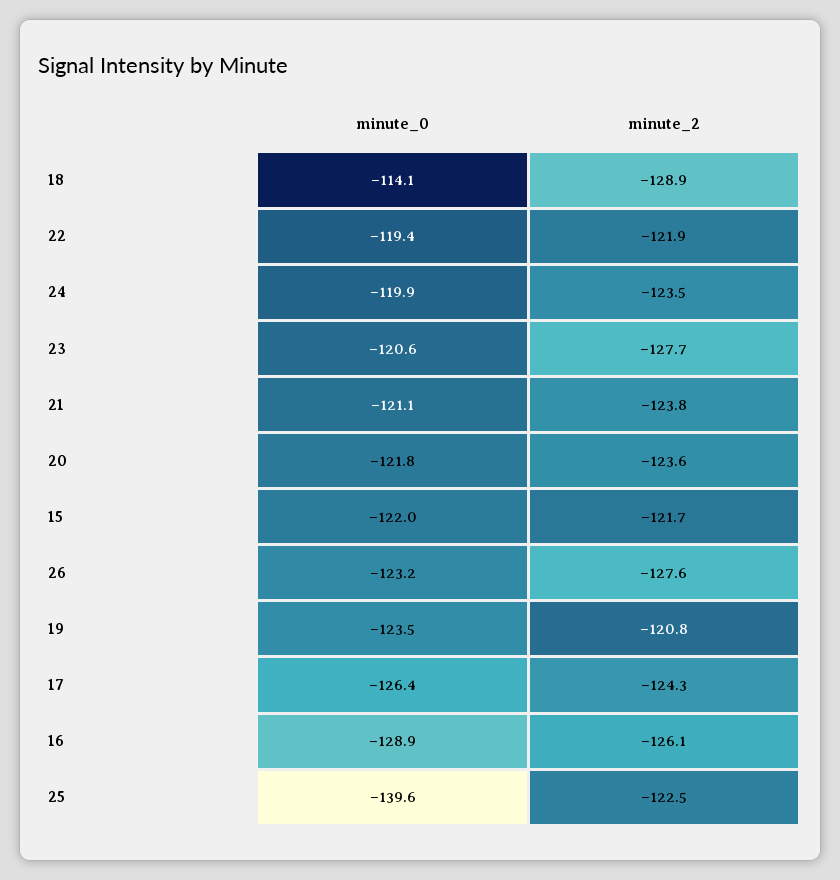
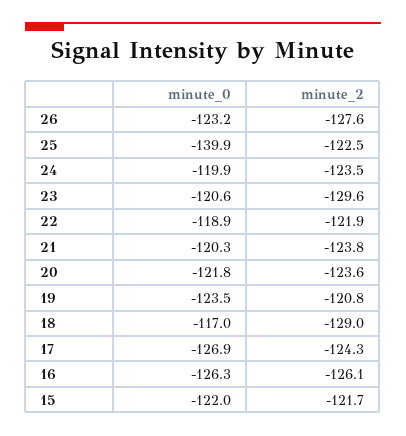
minute_0, 18: -114.1 -> -117
minute_2, 18: -128.9 -> -129
minute_0, 22: -119.4 -> -118.9
minute_2, 23: -127.7 -> -129.6
minute_0, 21: -121.1 -> -120.3
minute_0, 17: -126.4 -> -126.9
minute_0, 16: -128.9 -> -126.3
minute_0, 25: -139.6 -> -139.9

